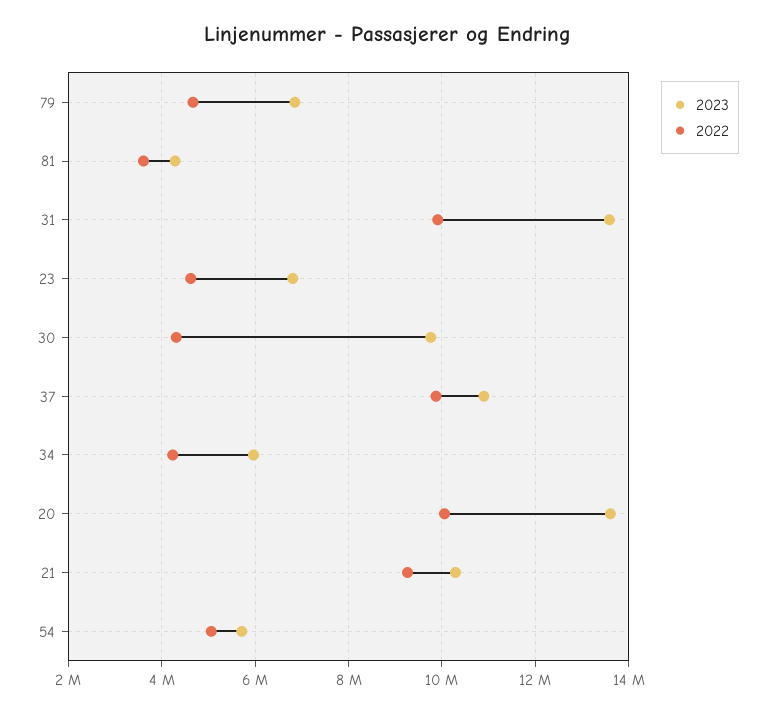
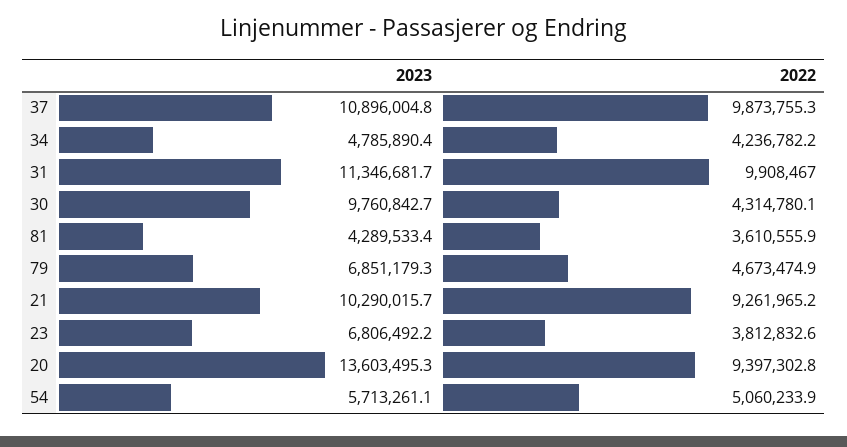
2023, 31: 13600000 -> 11346681.7
2022, 23: 4600000 -> 3812832.6
2023, 34: 6000000 -> 4785890.4
2022, 20: 10000000 -> 9397302.8

